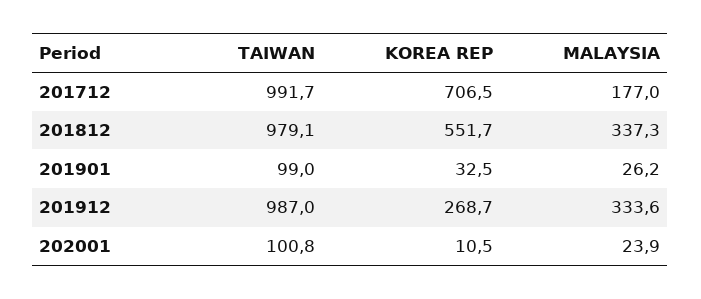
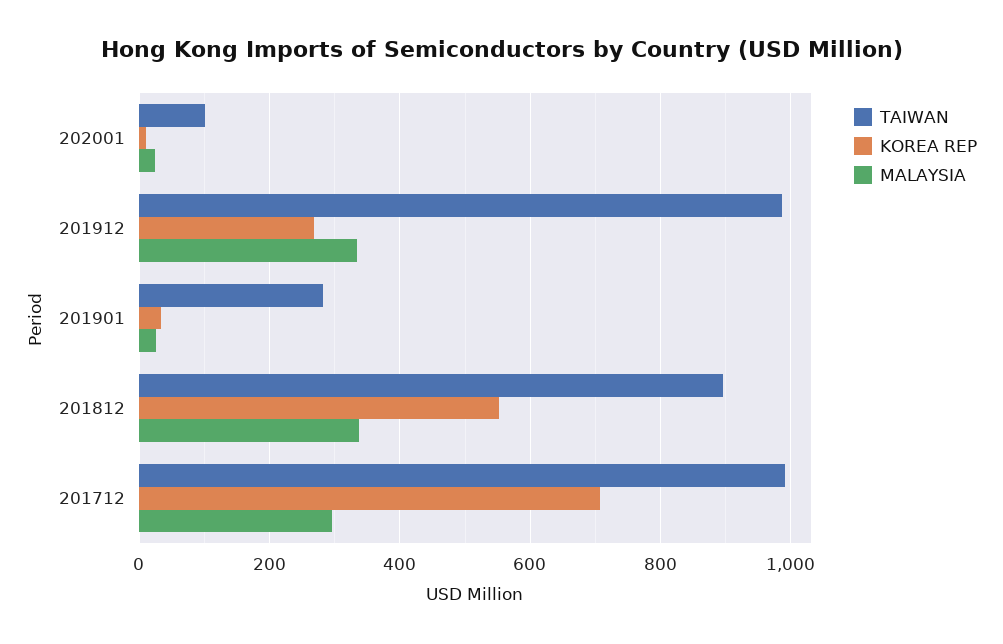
MALAYSIA, 201712: 177 -> 300
TAIWAN, 201812: 979.1 -> 900
TAIWAN, 201901: 99 -> 280

